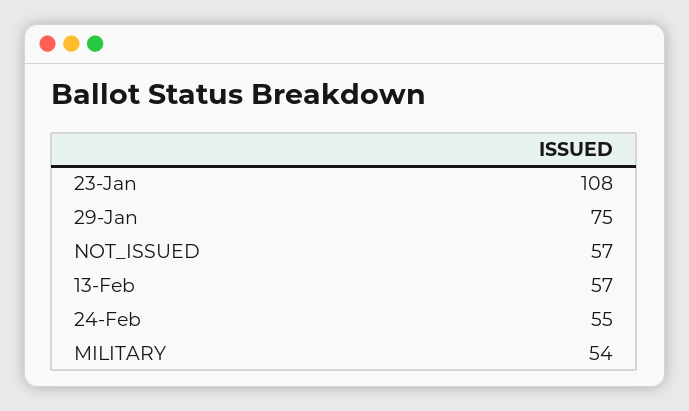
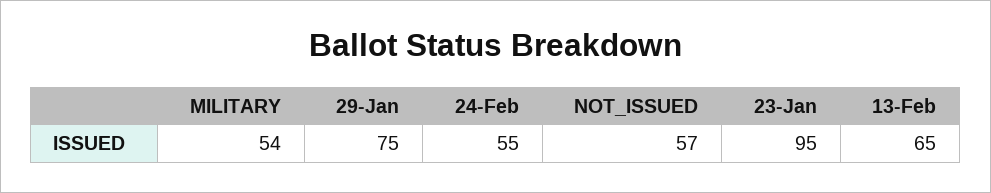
23-Jan: 108 -> 95
13-Feb: 57 -> 65

